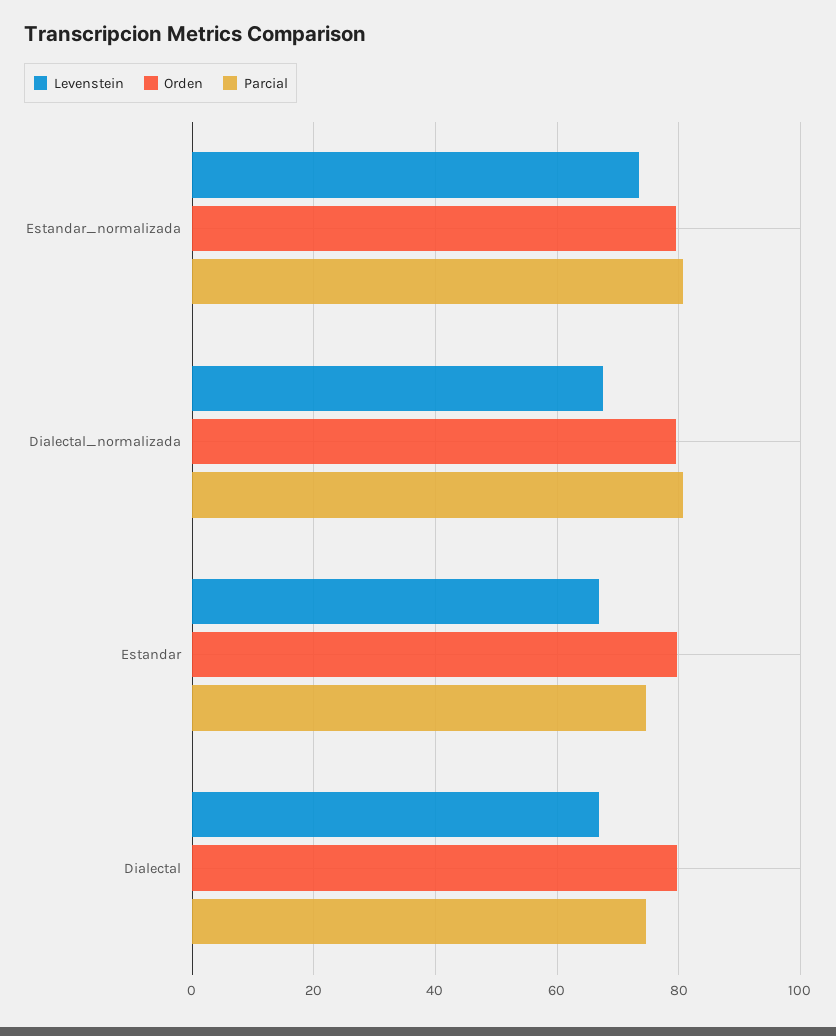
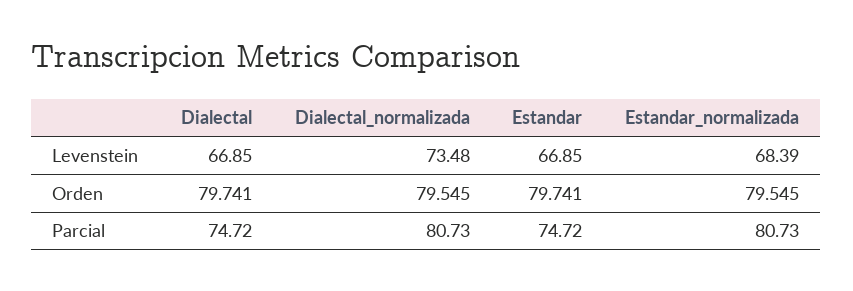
Levenstein, Estandar_normalizada: 74 -> 68.39
Levenstein, Dialectal_normalizada: 68 -> 73.48

